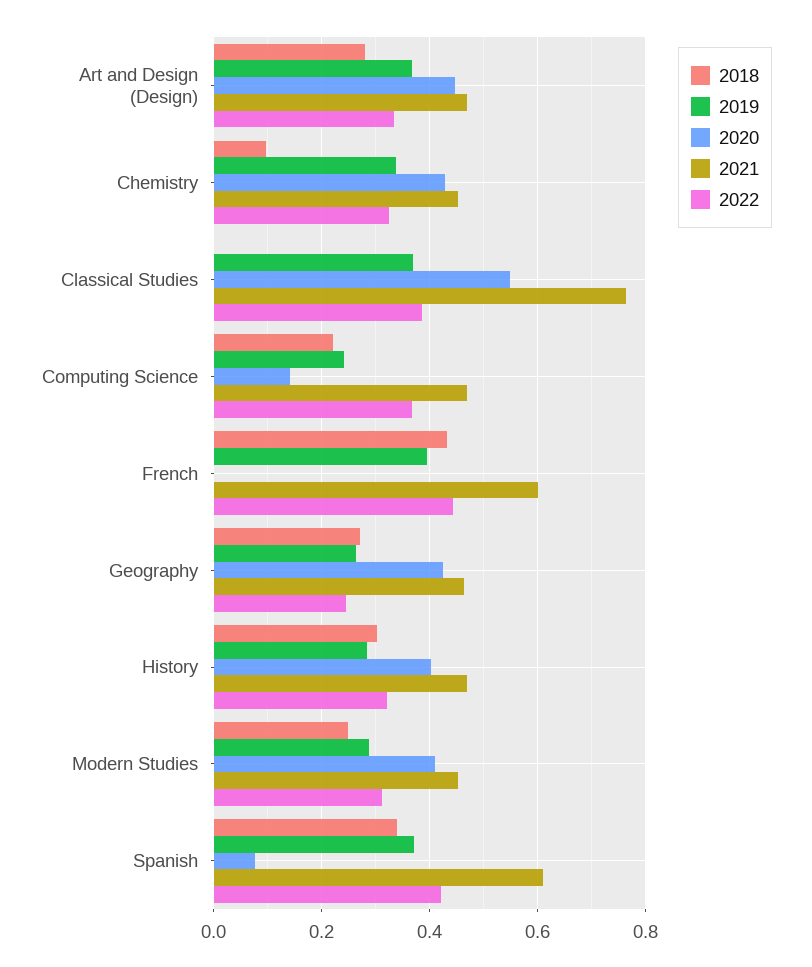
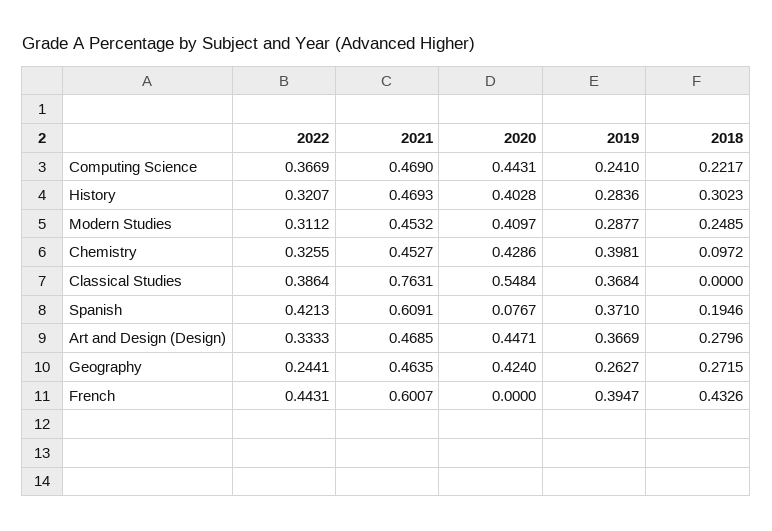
2019, Chemistry: 0.34 -> 0.3981
2020, Computing Science: 0.14 -> 0.4431
2018, Spanish: 0.34 -> 0.1946

